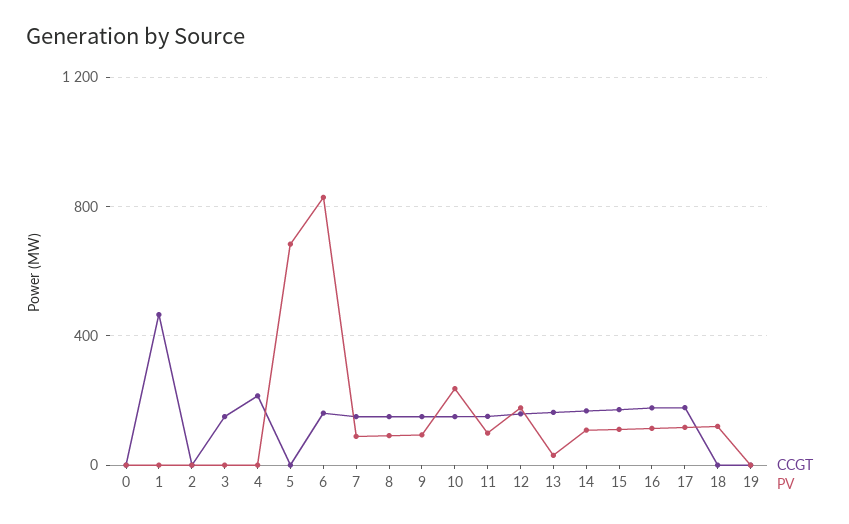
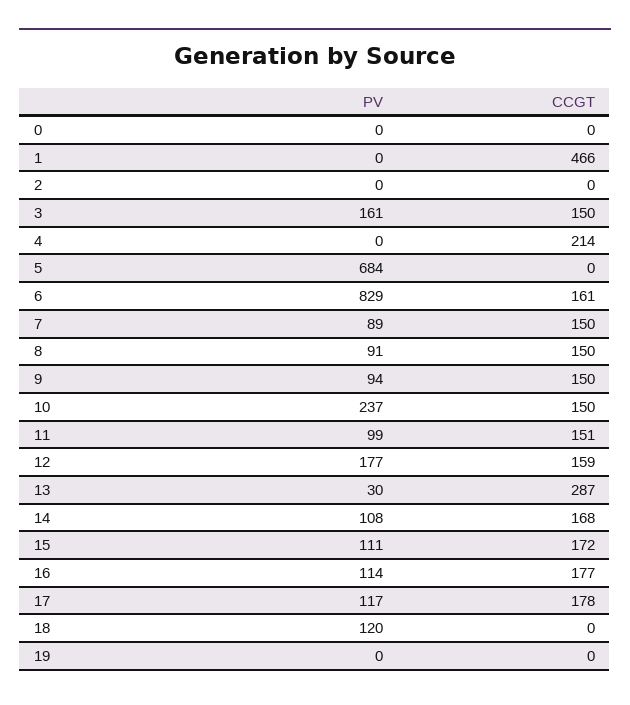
PV, 3: 0 -> 161
CCGT, 13: 150 -> 287

